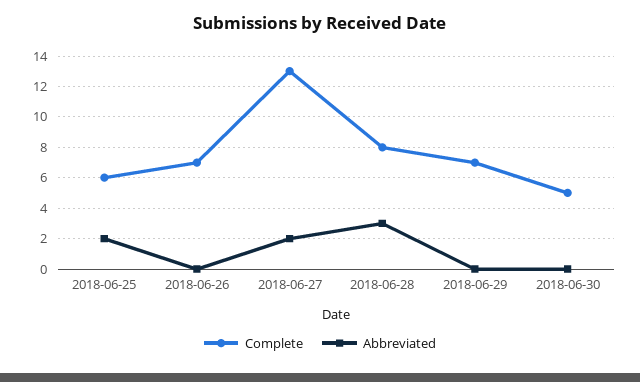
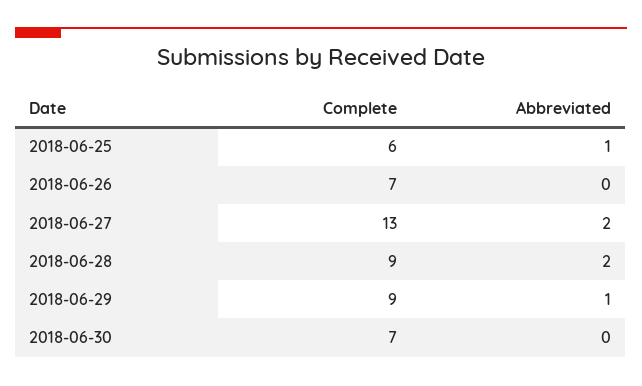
Abbreviated, 2018-06-25: 2 -> 1
Complete, 2018-06-28: 8 -> 9
Abbreviated, 2018-06-28: 3 -> 2
Complete, 2018-06-29: 7 -> 9
Abbreviated, 2018-06-29: 0 -> 1
Complete, 2018-06-30: 5 -> 7

